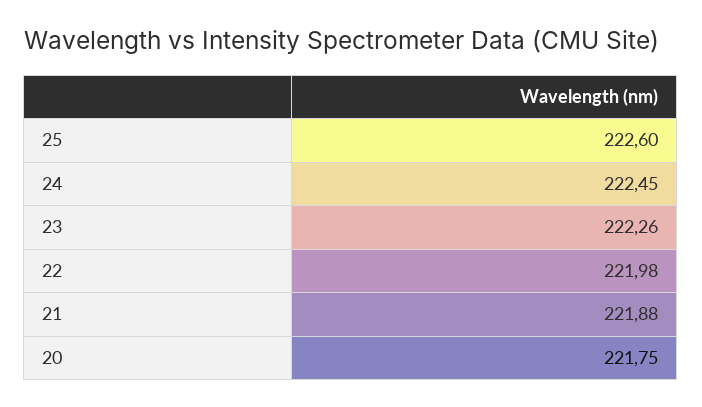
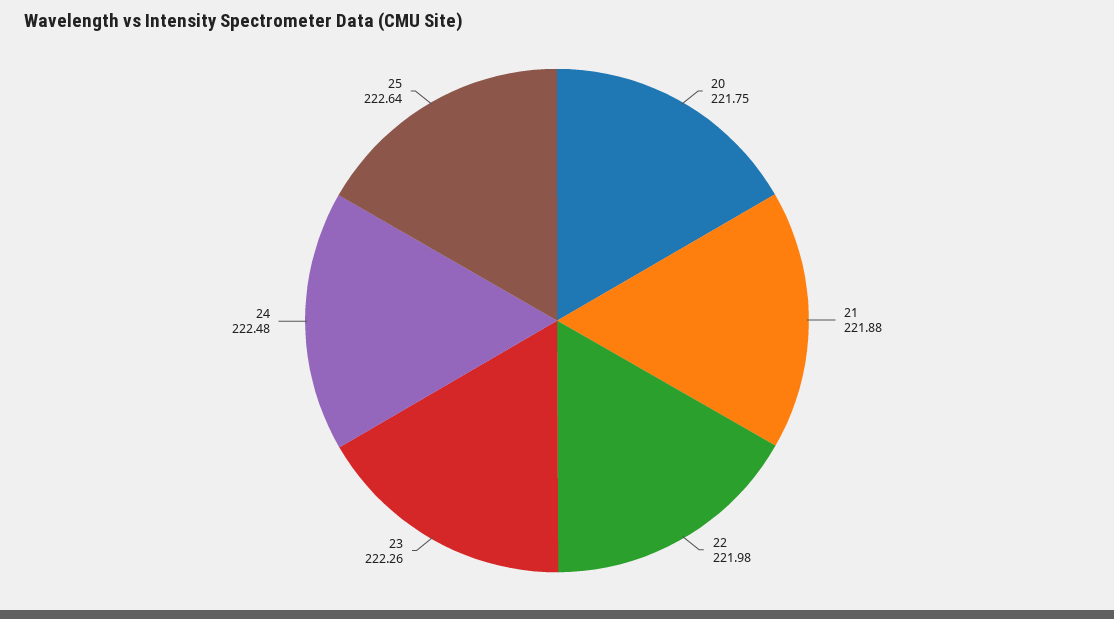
25: 222.6 -> 222.64
24: 222.45 -> 222.48

